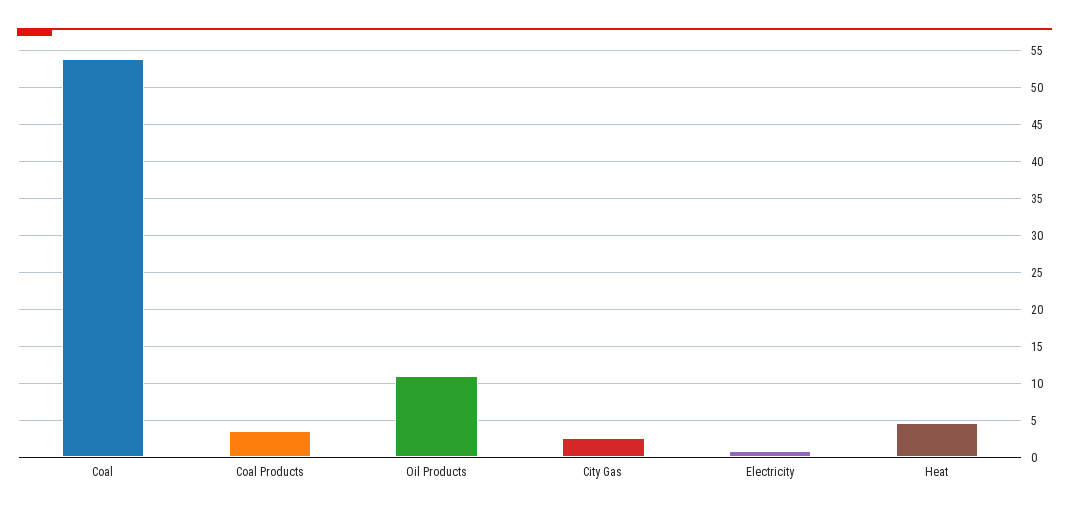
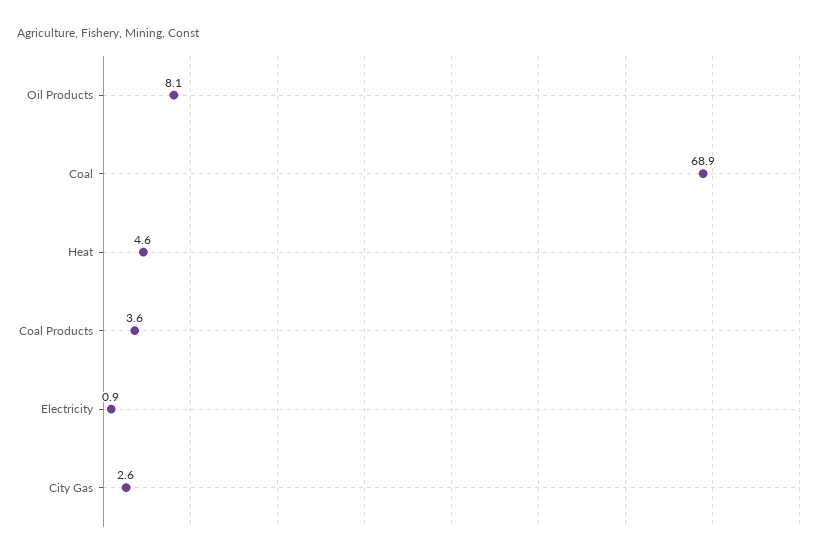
Coal: 54 -> 68.9
Oil Products: 11 -> 8.1

